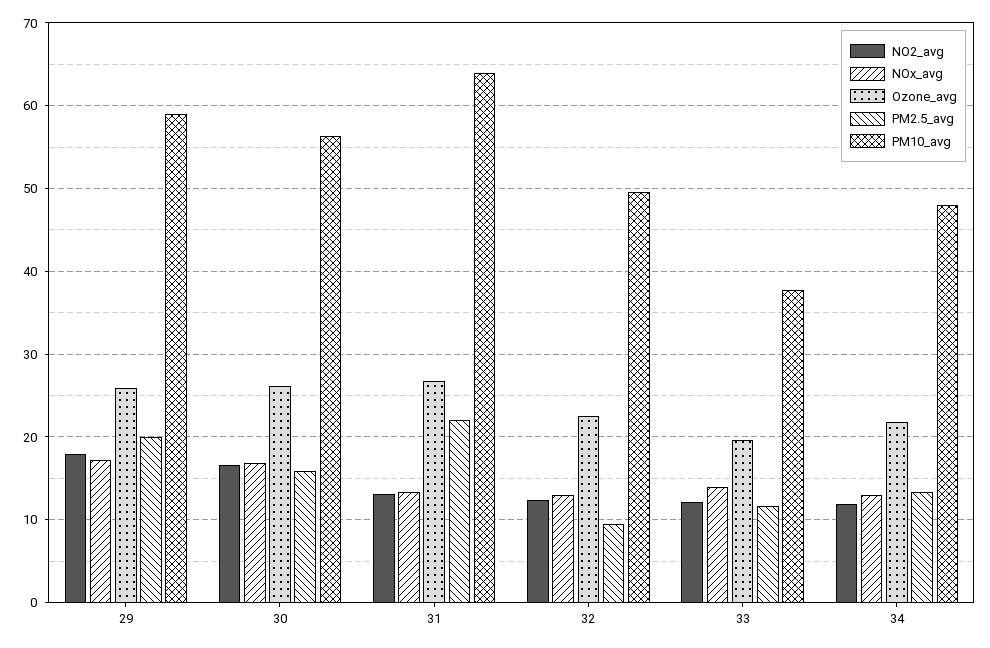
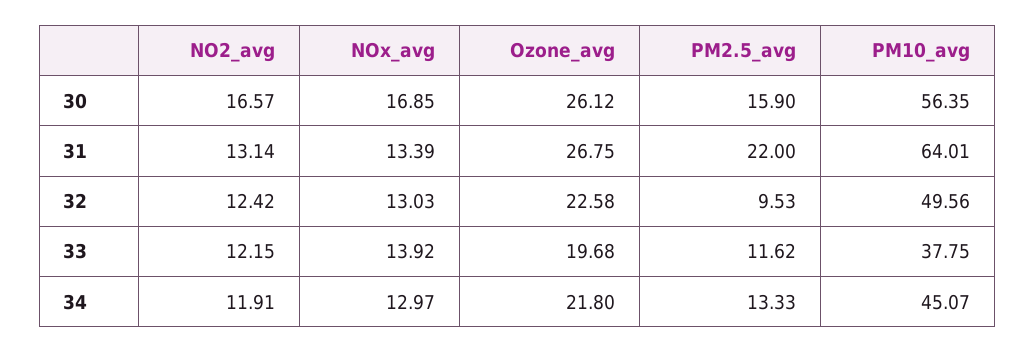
NO2_avg, 29: 18 -> none
NOx_avg, 29: 17 -> none
Ozone_avg, 29: 26 -> none
PM2.5_avg, 29: 20 -> none
PM10_avg, 29: 59 -> none
PM10_avg, 34: 48 -> 45.07

